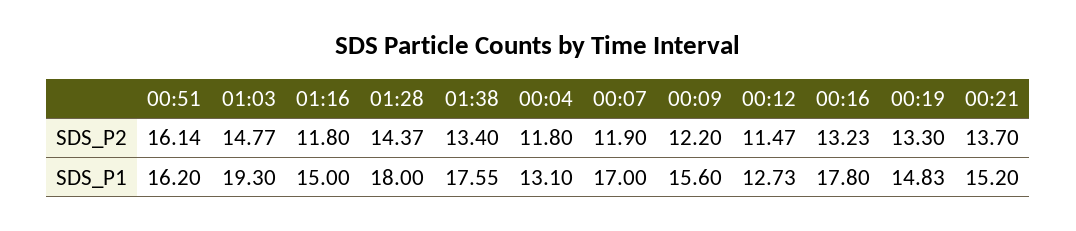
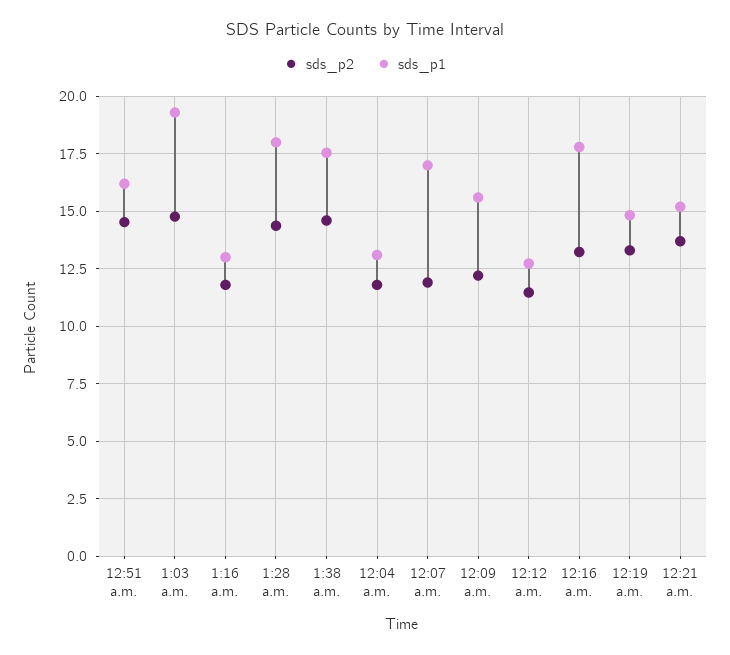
SDS_P2, 00:51: 16.14 -> 14.5
SDS_P2, 01:38: 13.4 -> 14.5
SDS_P1, 01:16: 15 -> 13

